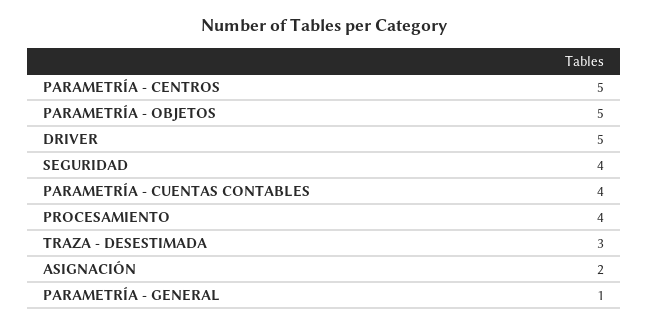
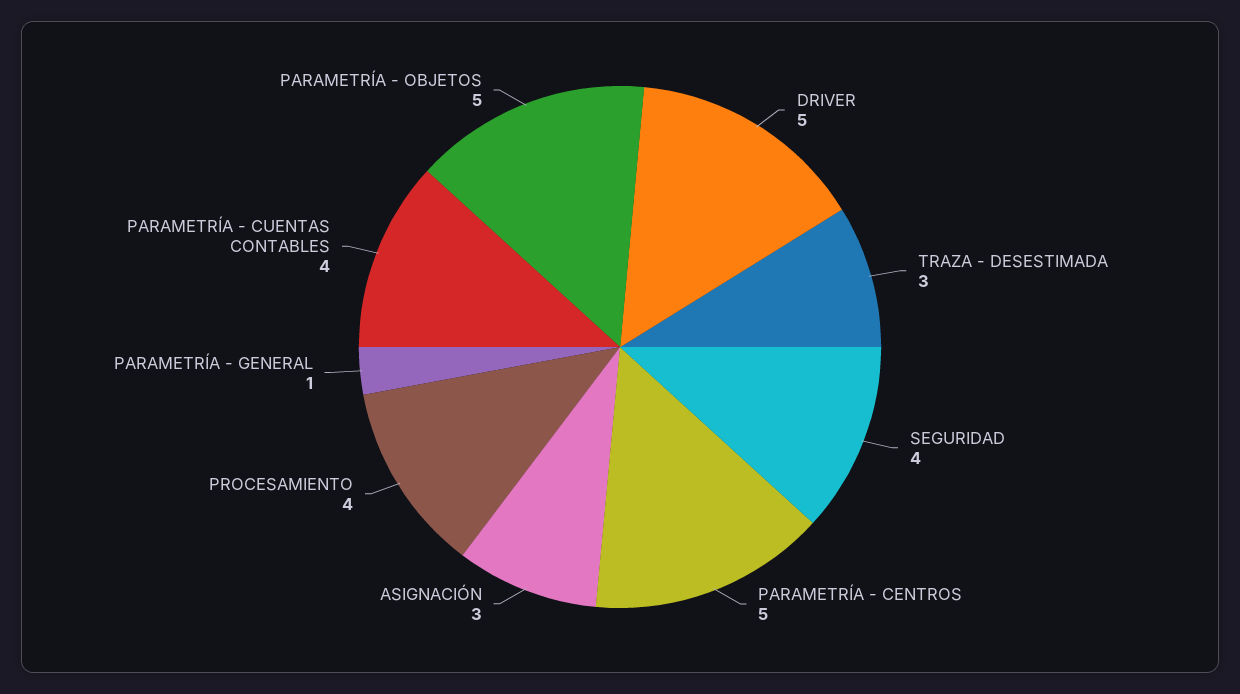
ASIGNACIÓN: 2 -> 3

